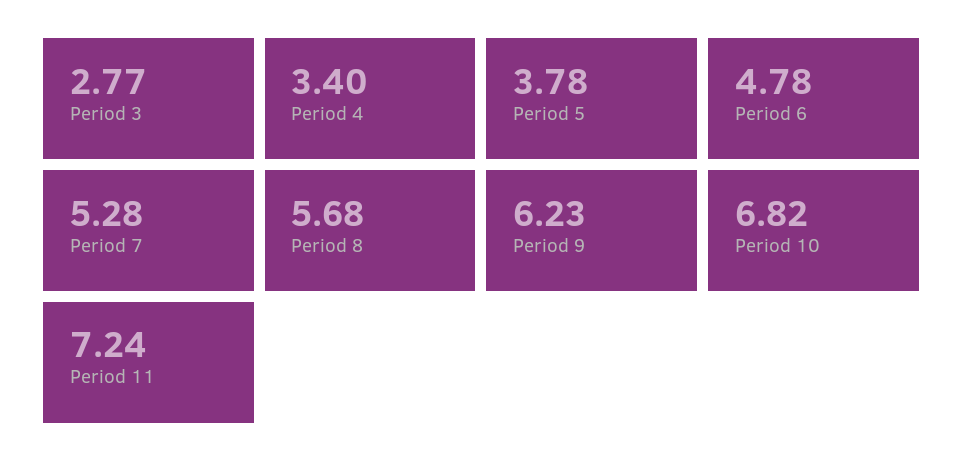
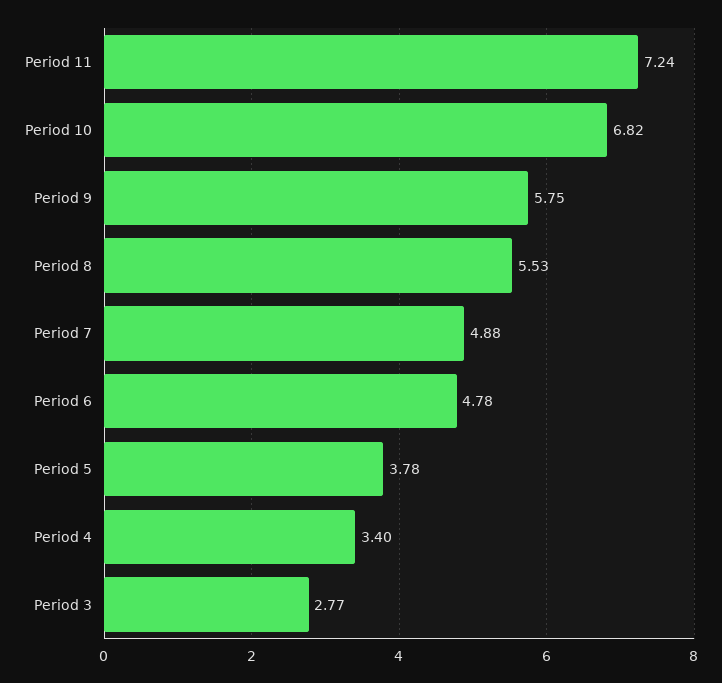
Period 7: 5.28 -> 4.88
Period 8: 5.68 -> 5.53
Period 9: 6.23 -> 5.75

